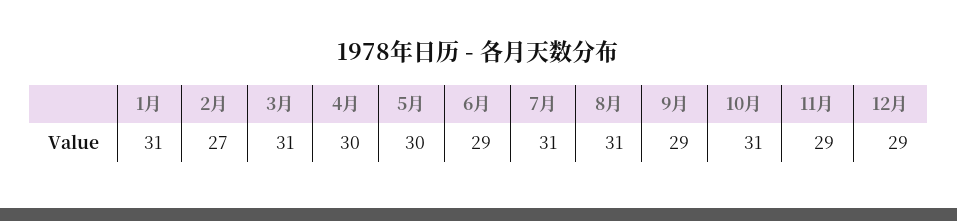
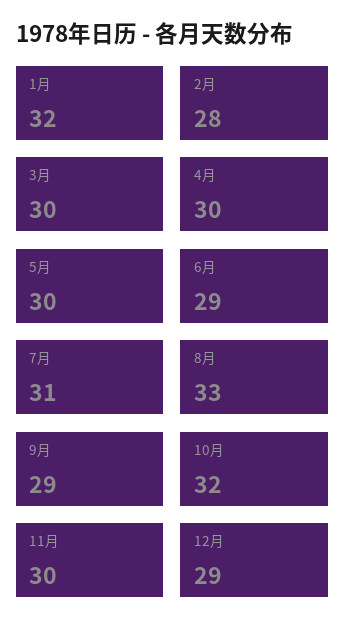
1月: 31 -> 32
2月: 27 -> 28
3月: 31 -> 30
8月: 31 -> 33
10月: 31 -> 32
11月: 29 -> 30

